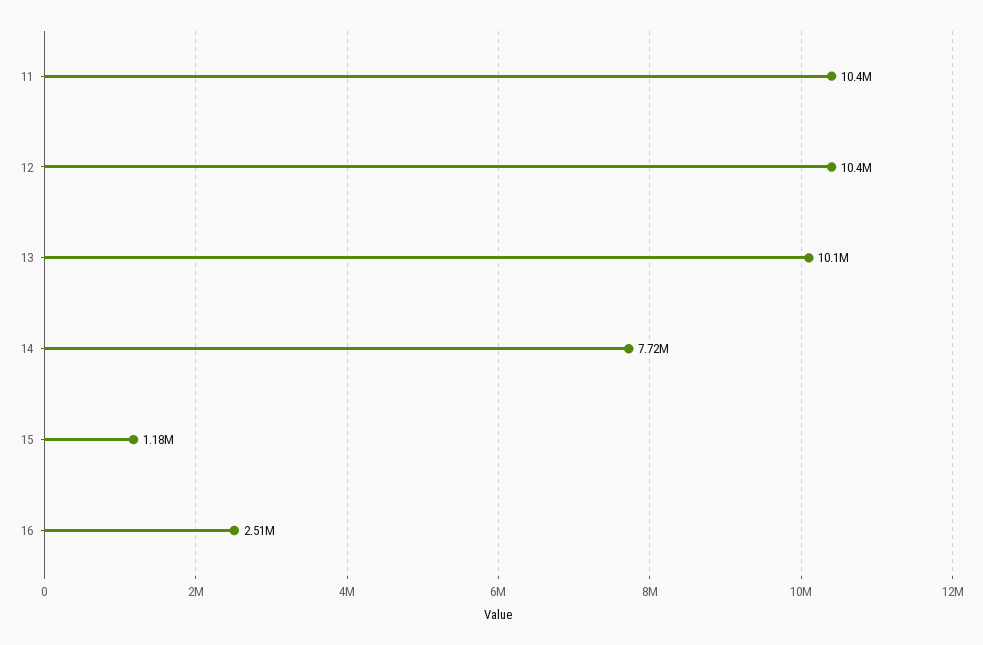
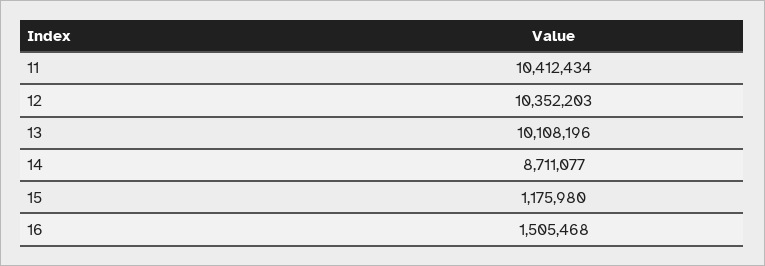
14: 7720000 -> 8711077
16: 2510000 -> 1505468

